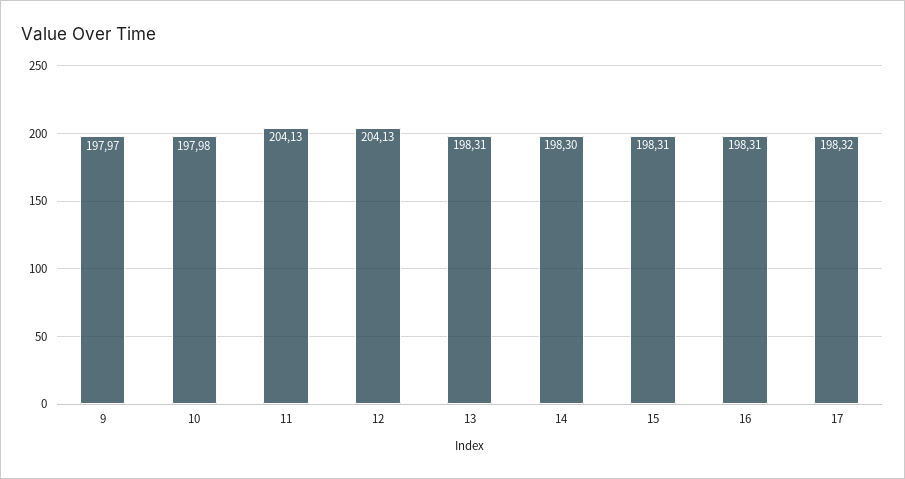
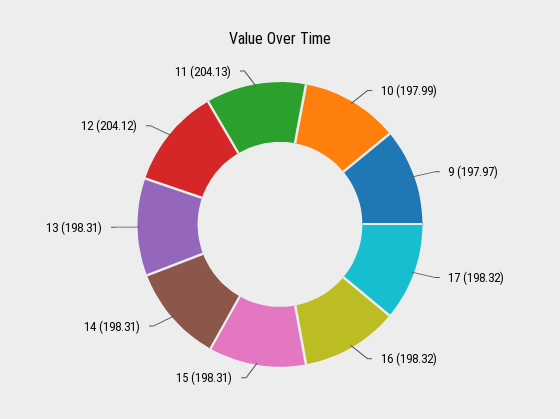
10: 197.98 -> 197.99
12: 204.13 -> 204.12
14: 198.3 -> 198.31
16: 198.31 -> 198.32

